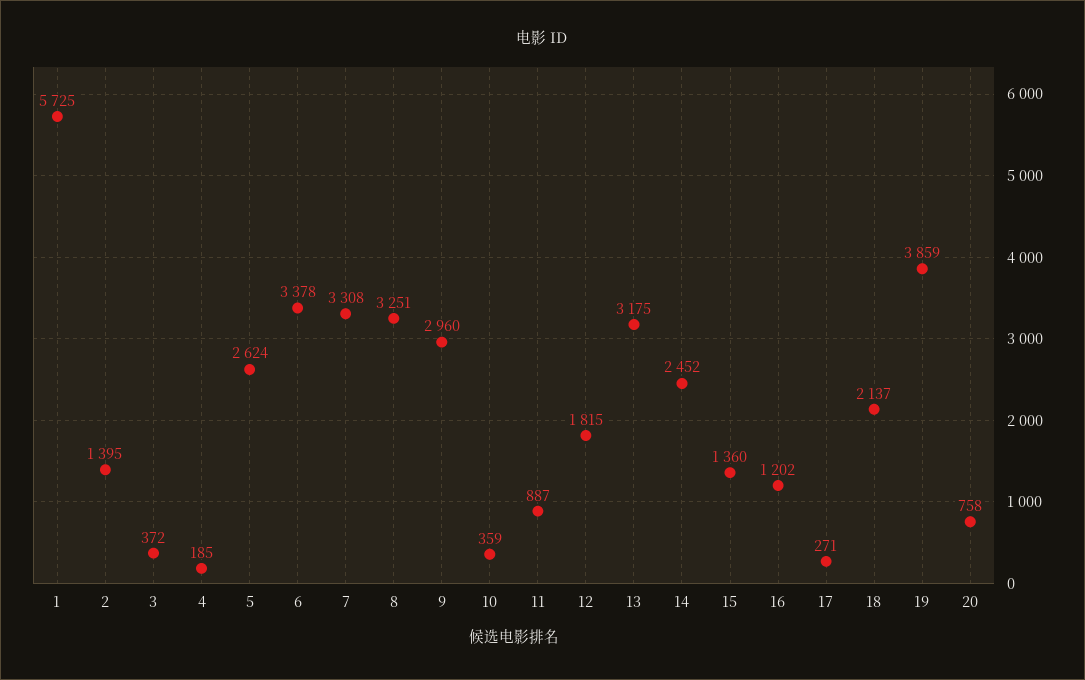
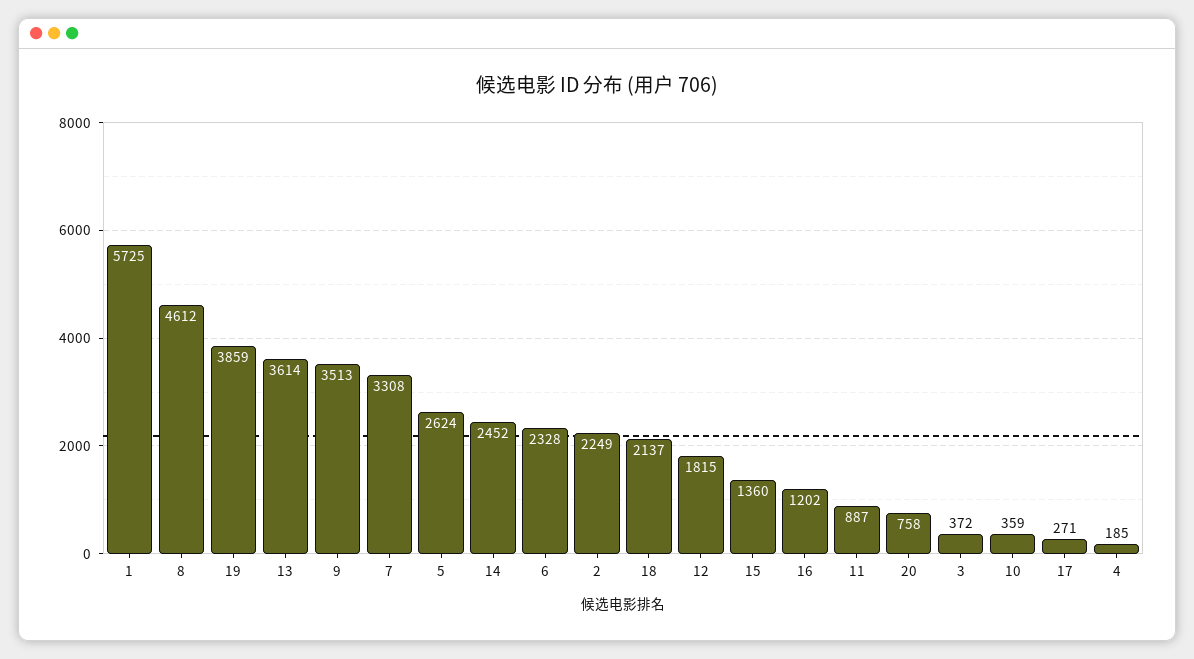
2: 1395 -> 2249
6: 3378 -> 2328
8: 3251 -> 4612
9: 2960 -> 3513
13: 3175 -> 3614

